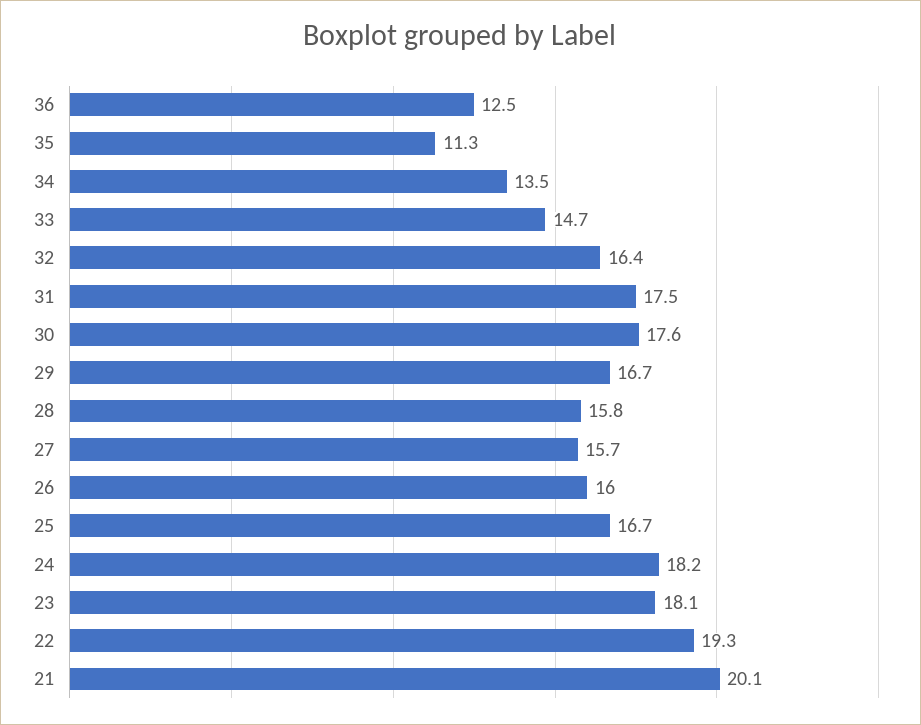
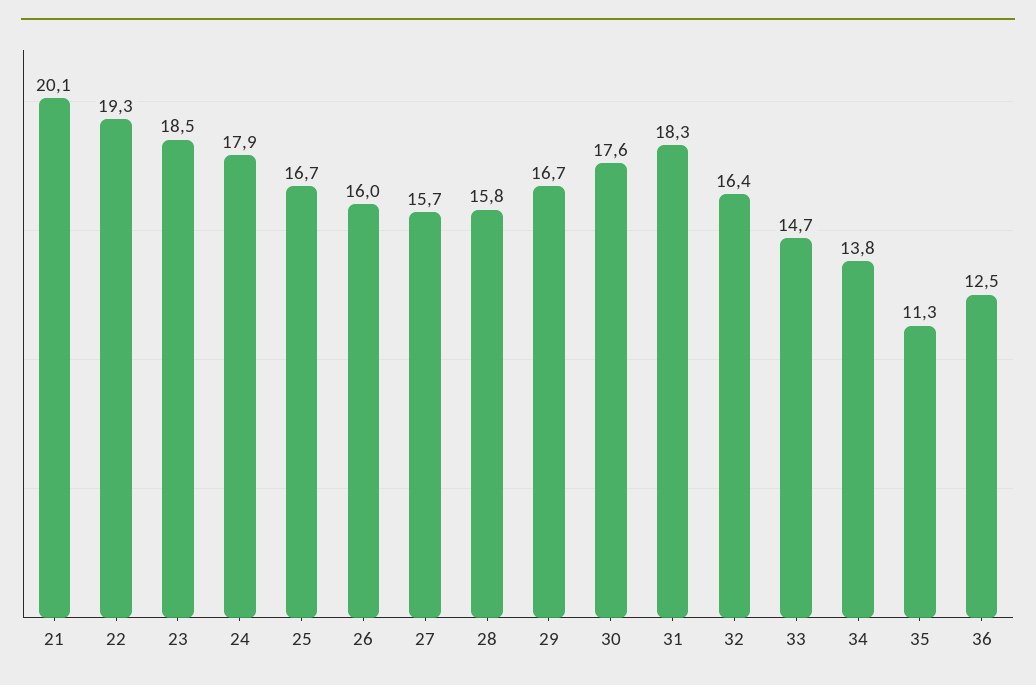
34: 13.5 -> 13.8
31: 17.5 -> 18.3
24: 18.2 -> 17.9
23: 18.1 -> 18.5

